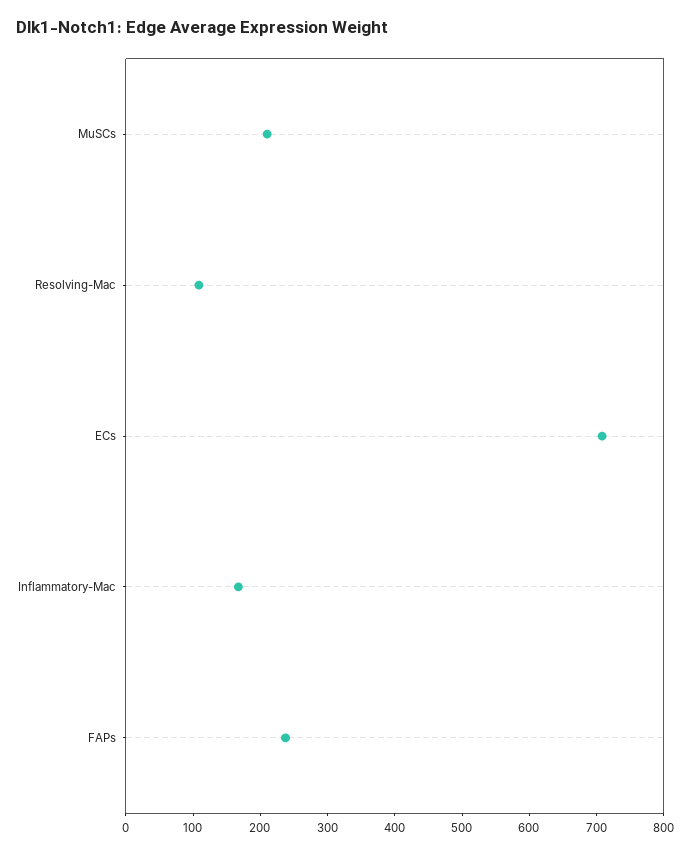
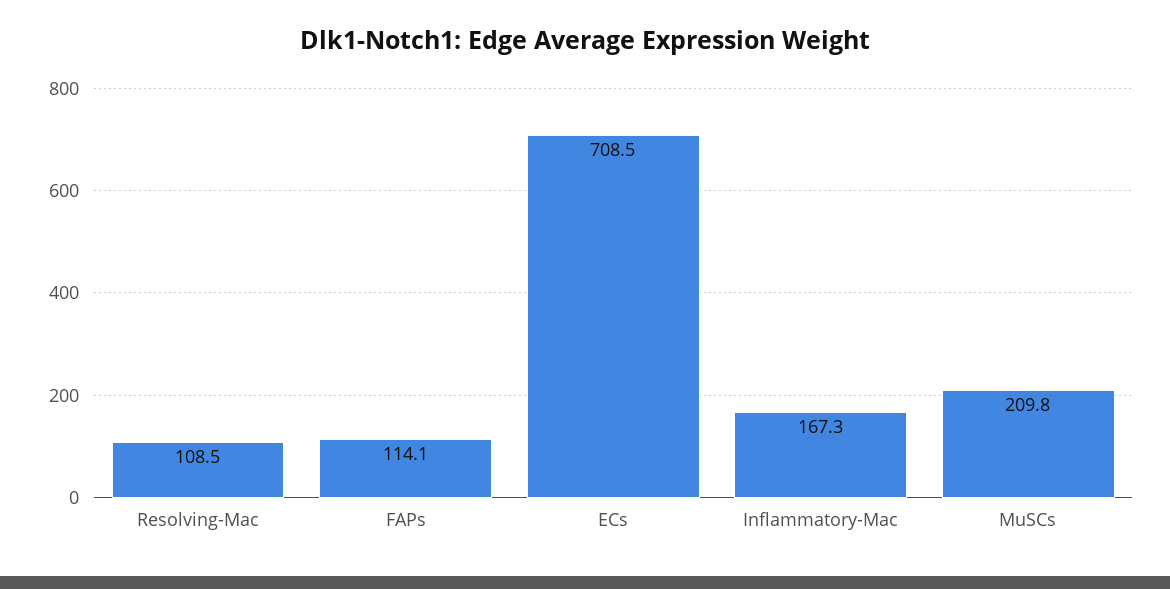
FAPs: 240 -> 114.1

